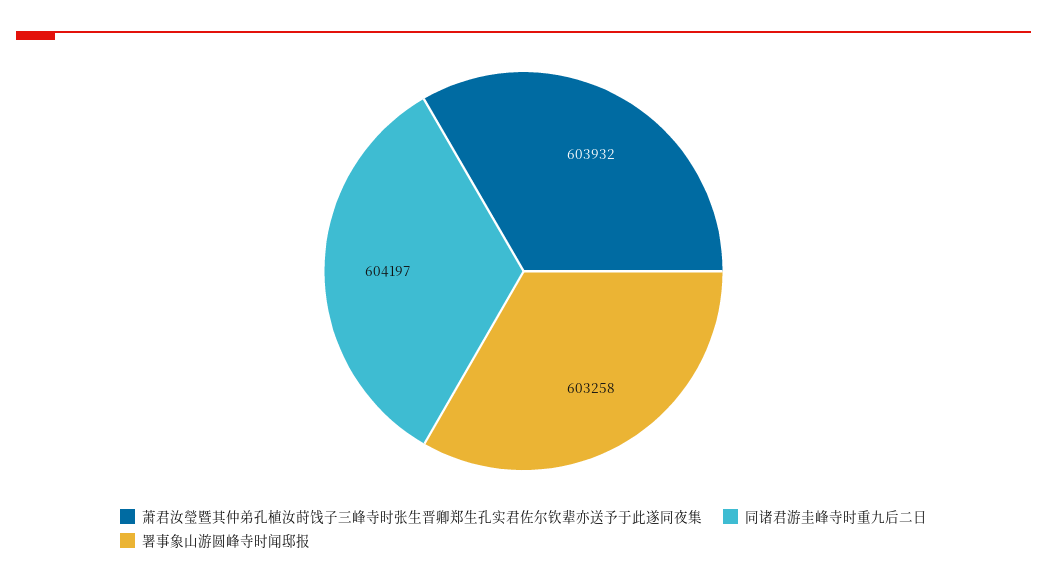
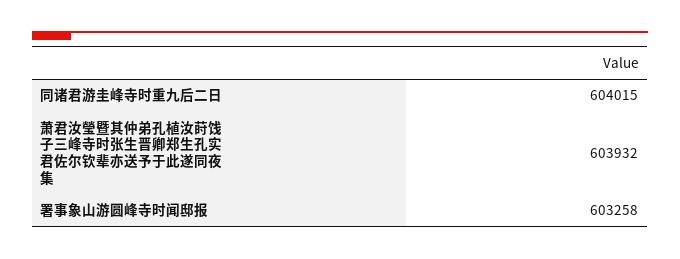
同诸君游圭峰寺时重九后二日: 604197 -> 604015

